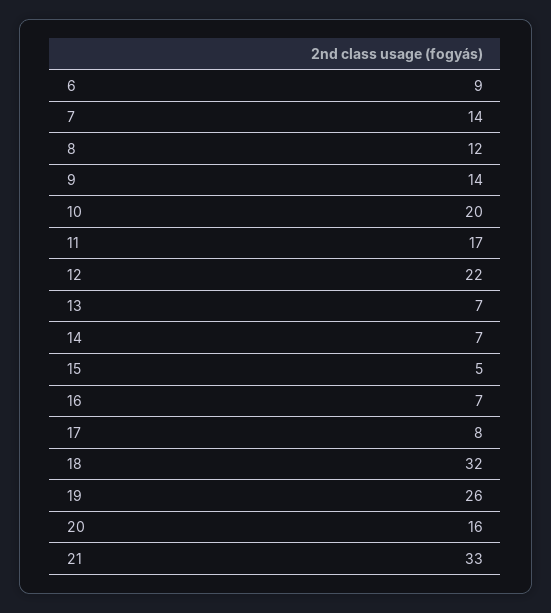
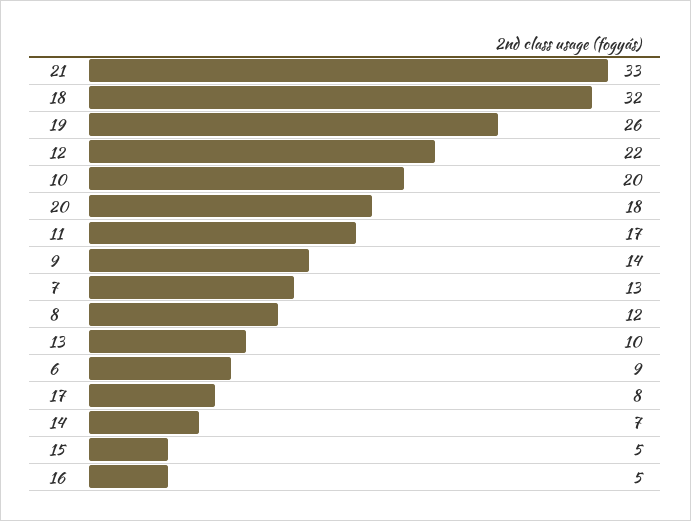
7: 14 -> 13
13: 7 -> 10
16: 7 -> 5
20: 16 -> 18

